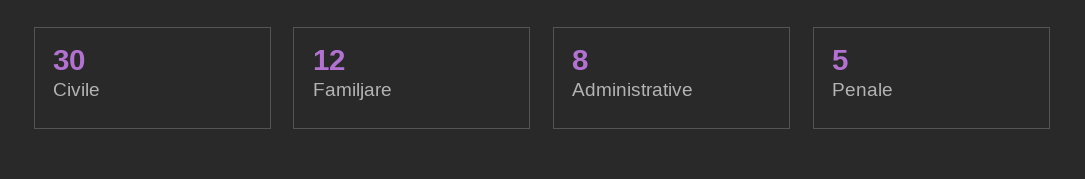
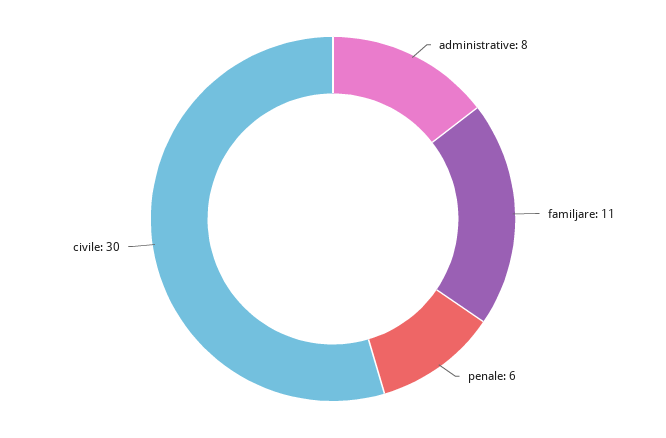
Familjare: 12 -> 11
Penale: 5 -> 6

